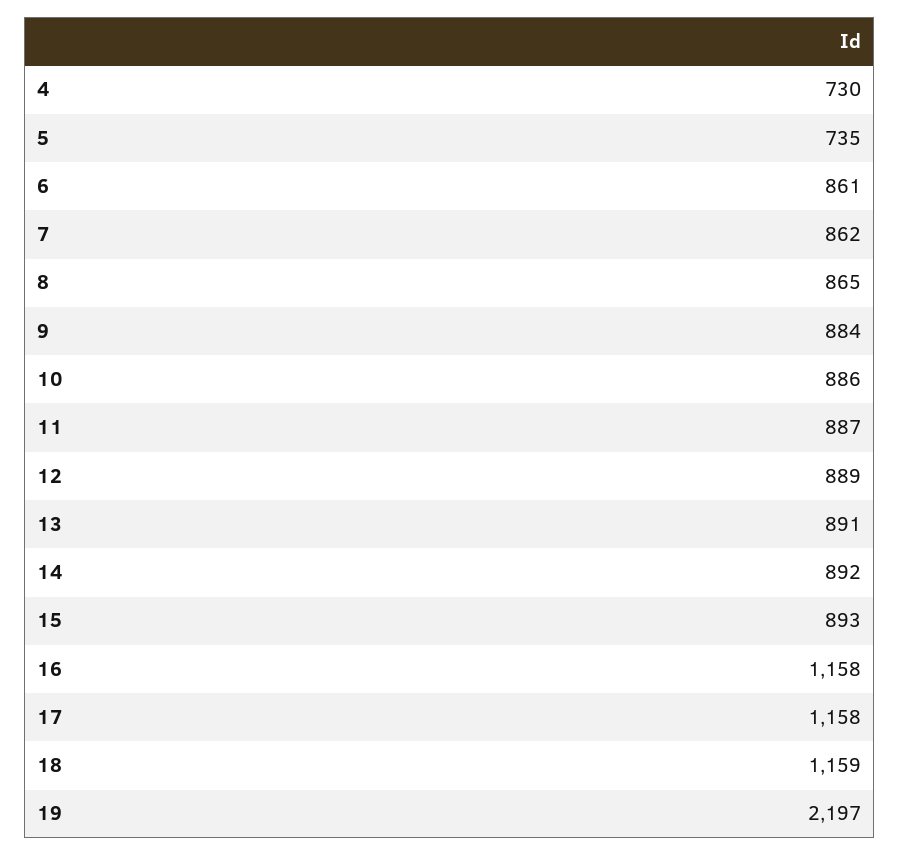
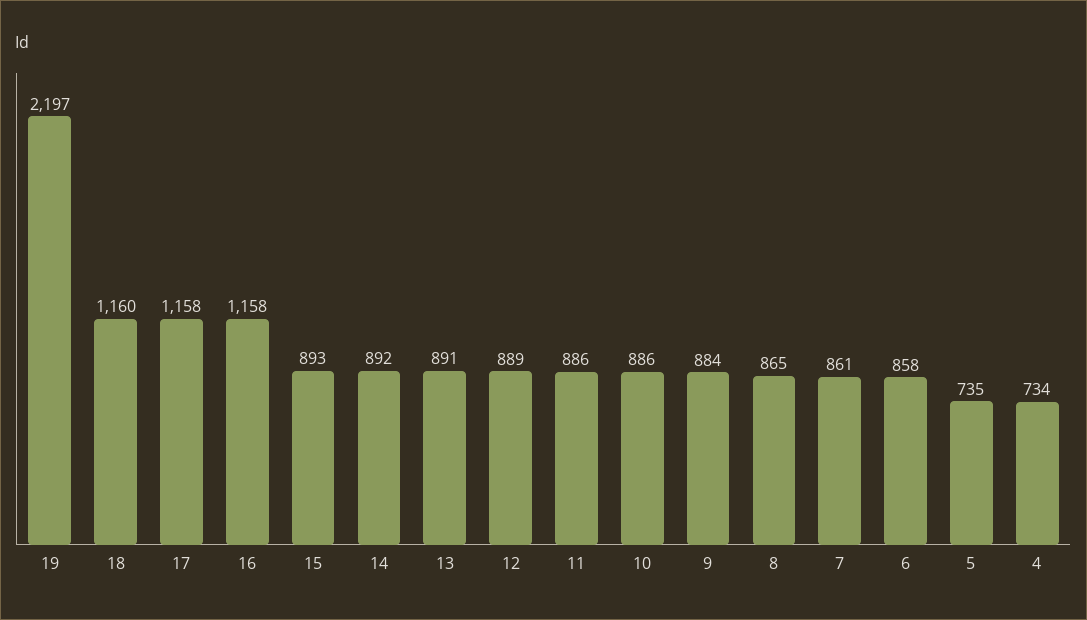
4: 730 -> 734
6: 861 -> 858
7: 862 -> 861
11: 887 -> 886
18: 1159 -> 1160

